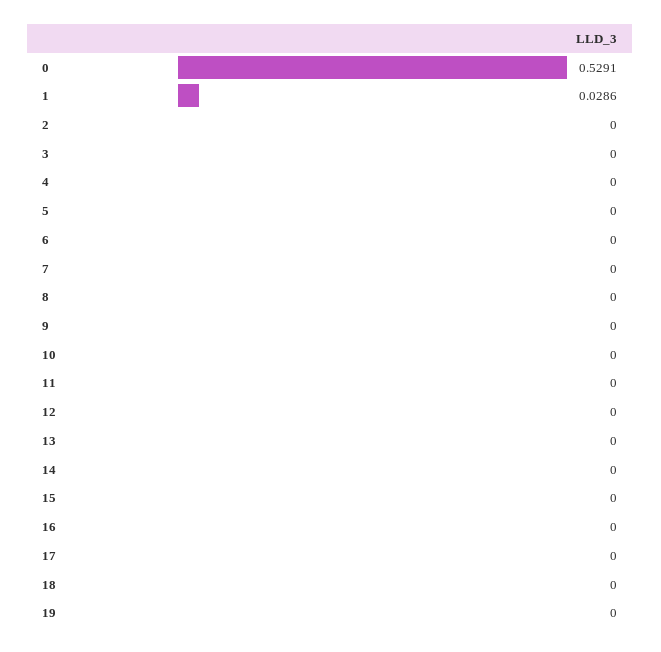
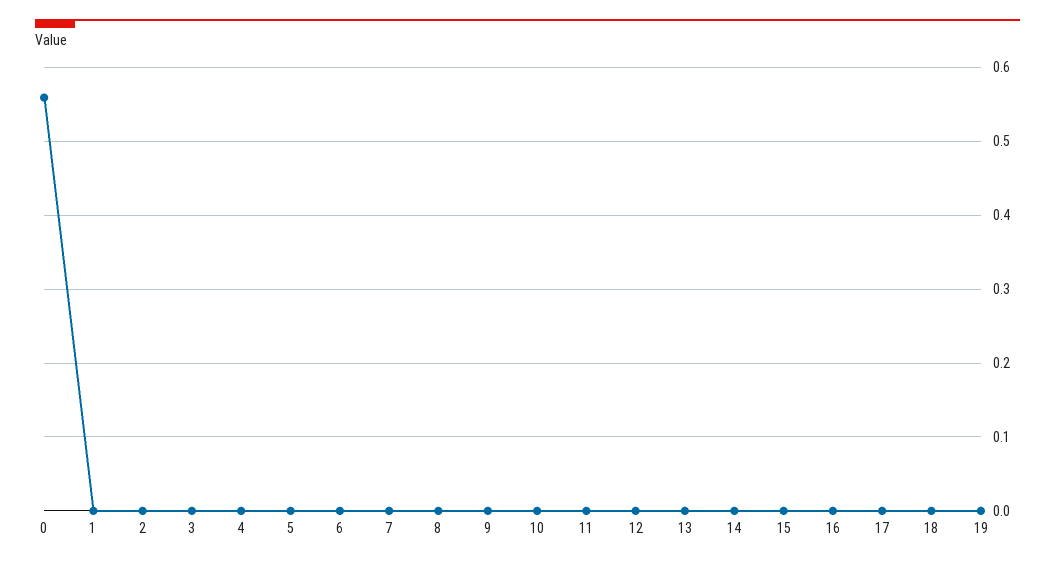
0: 0.5291 -> 0.56
1: 0.0286 -> 0

